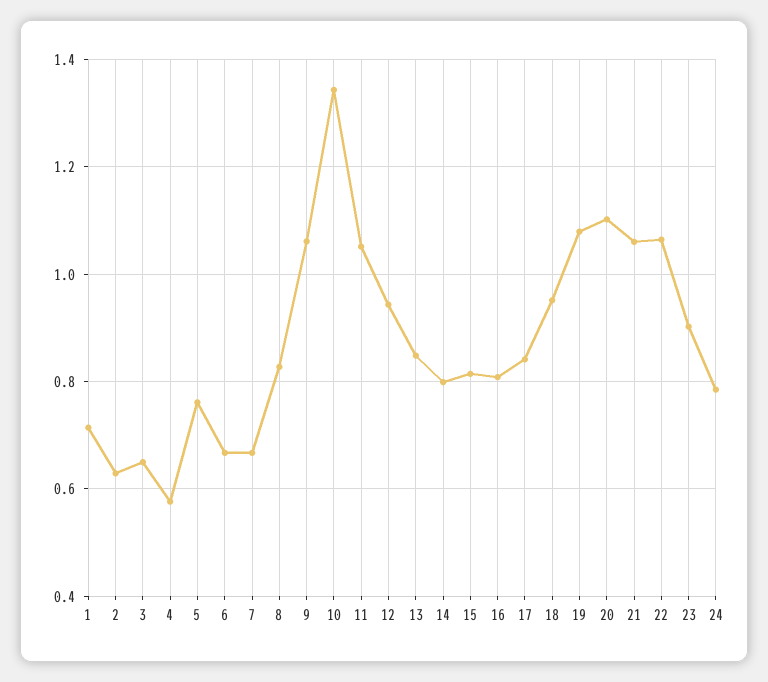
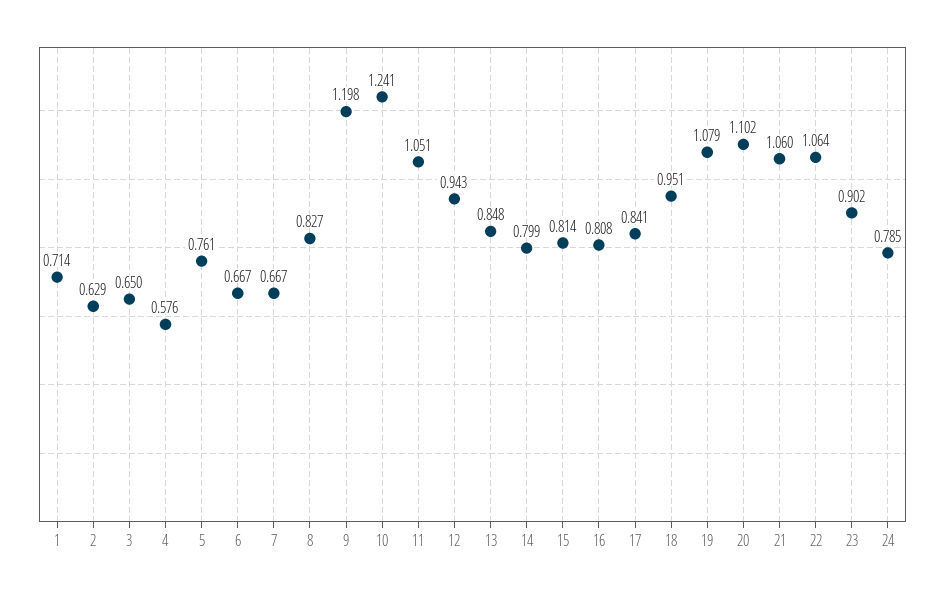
9: 1.06 -> 1.198
10: 1.34 -> 1.241

